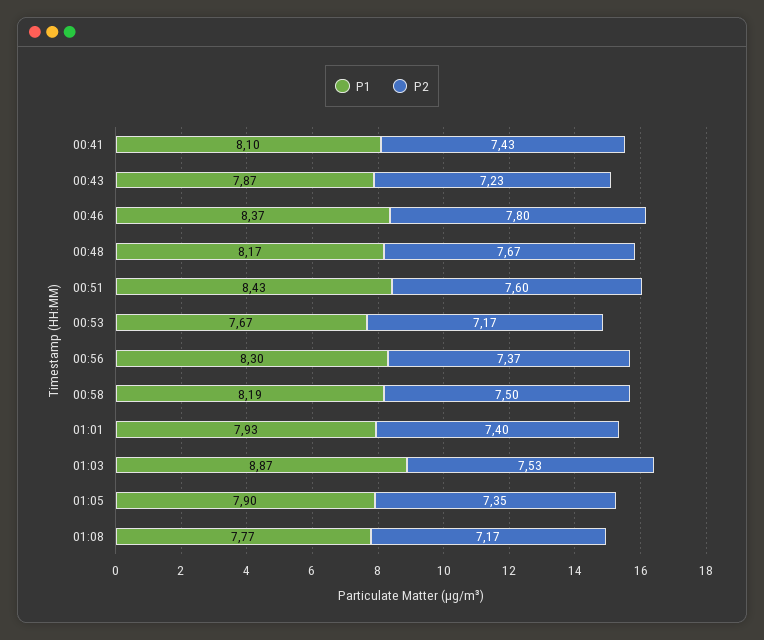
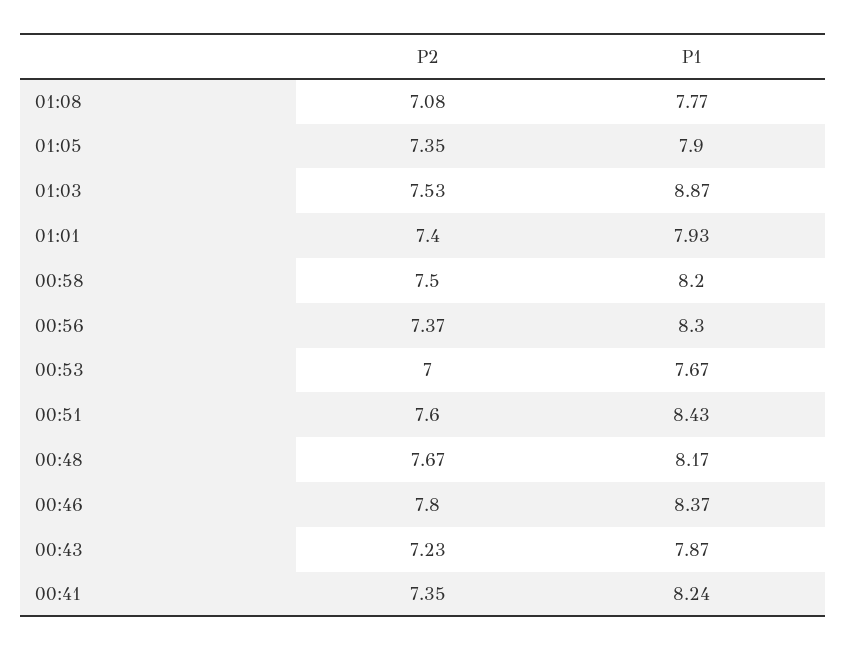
P1, 00:41: 8.1 -> 8.24
P2, 00:41: 7.43 -> 7.35
P2, 00:53: 7.17 -> 7
P1, 00:58: 8.19 -> 8.2
P2, 01:08: 7.17 -> 7.08

